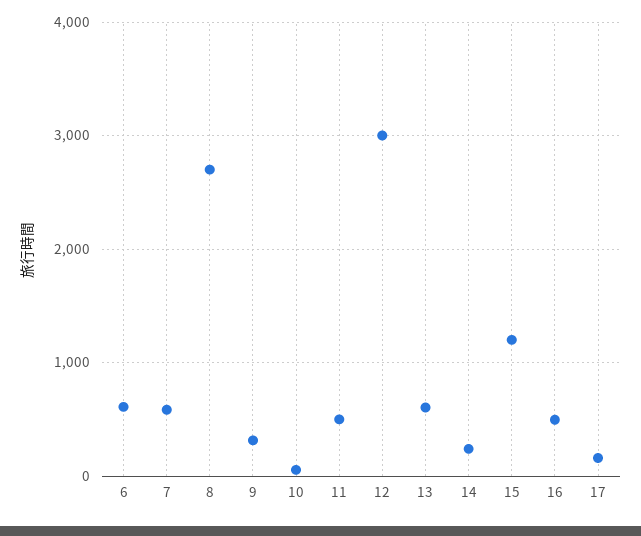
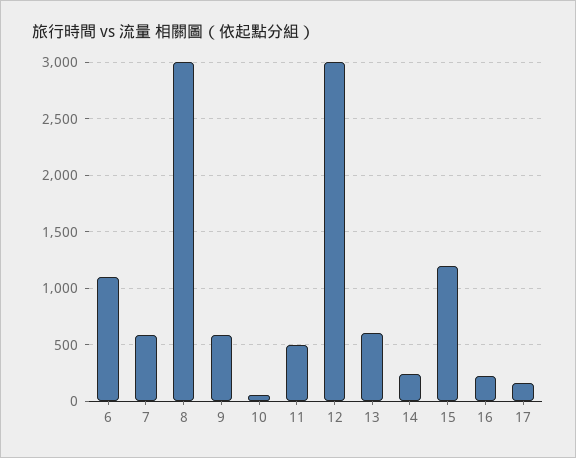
6: 600 -> 1100
8: 2700 -> 3000
9: 300 -> 600
16: 500 -> 200

